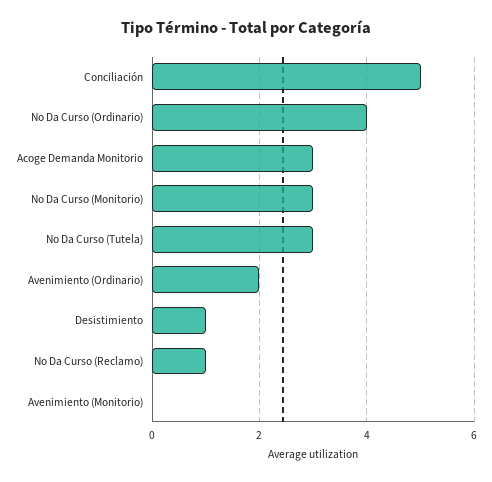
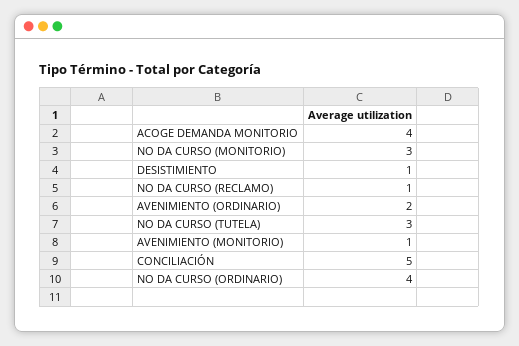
Acoge Demanda Monitorio: 3 -> 4
Avenimiento (Monitorio): 0 -> 1

